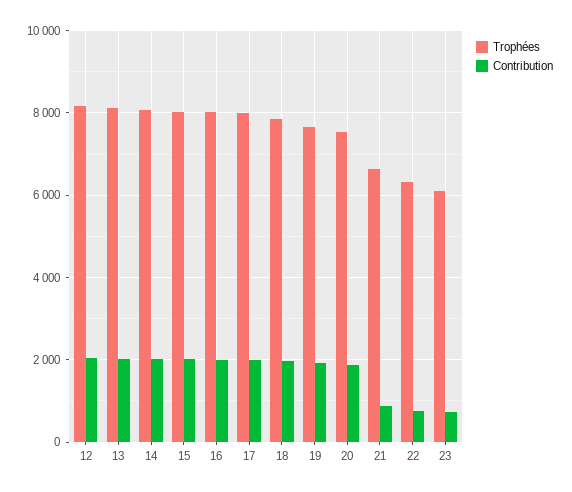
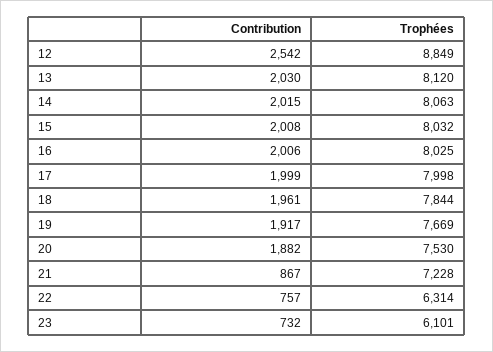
Trophées, 12: 8200 -> 8849
Contribution, 12: 2000 -> 2542
Trophées, 21: 6600 -> 7228

